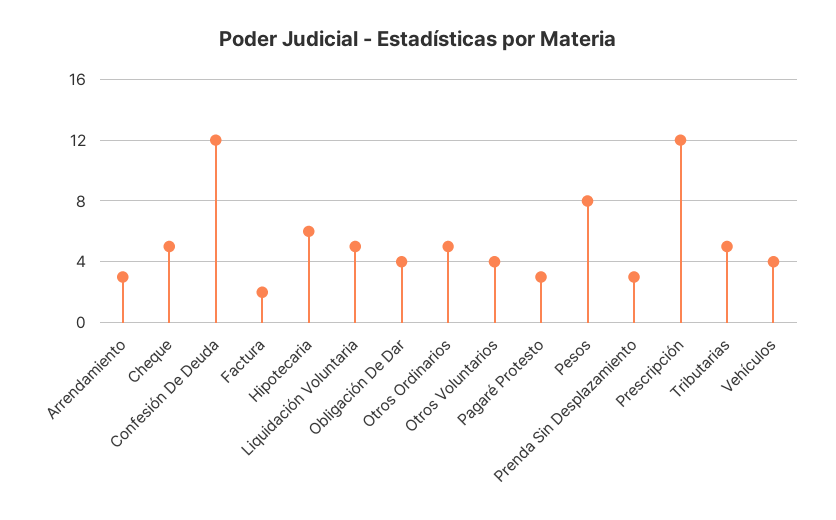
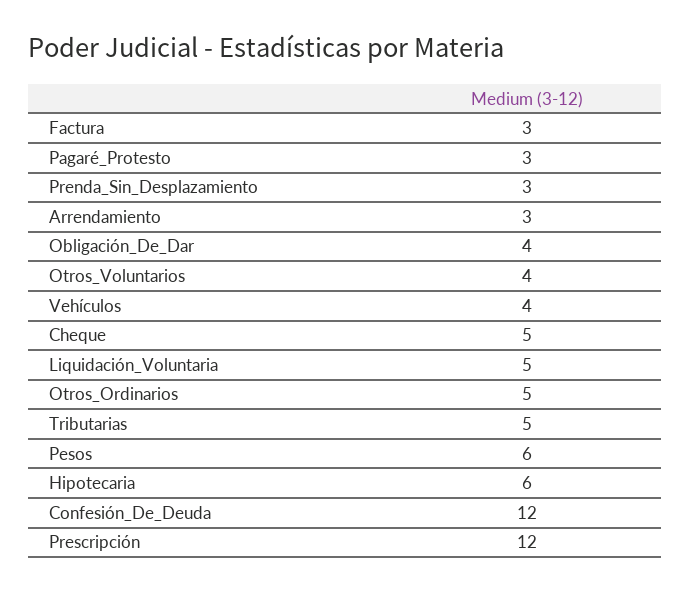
Factura: 2 -> 3
Pesos: 8 -> 6

